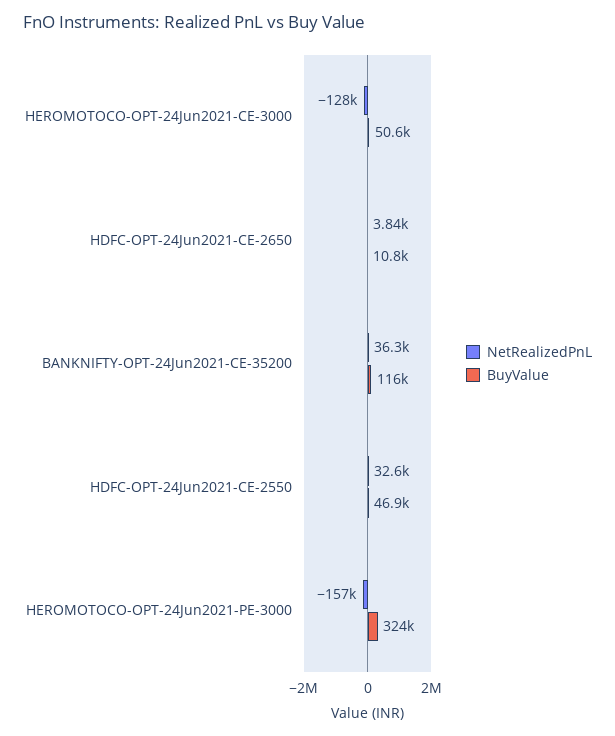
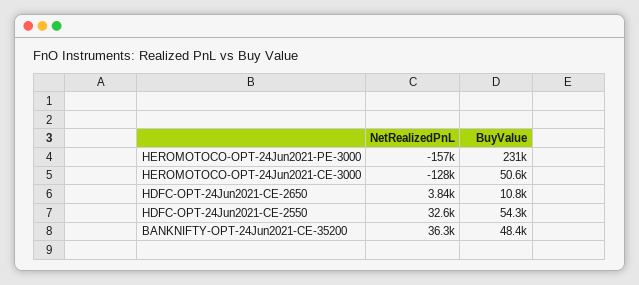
BuyValue, BANKNIFTY-OPT-24Jun2021-CE-35200: 116000 -> 48400
BuyValue, HDFC-OPT-24Jun2021-CE-2550: 46900 -> 54300
BuyValue, HEROMOTOCO-OPT-24Jun2021-PE-3000: 324000 -> 231000

